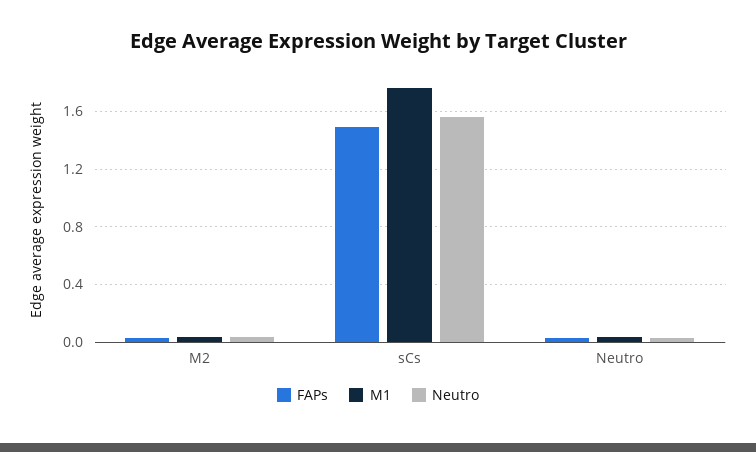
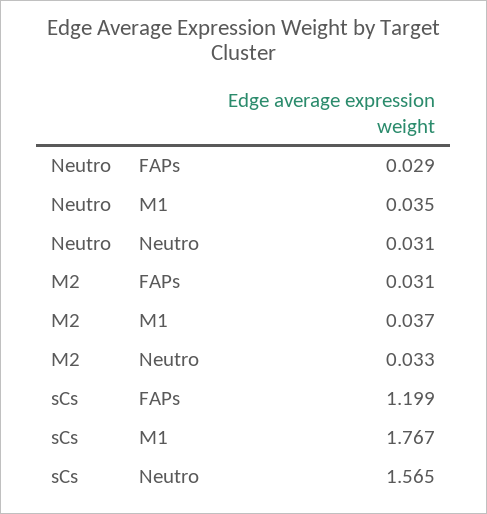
FAPs, sCs: 1.5 -> 1.199

